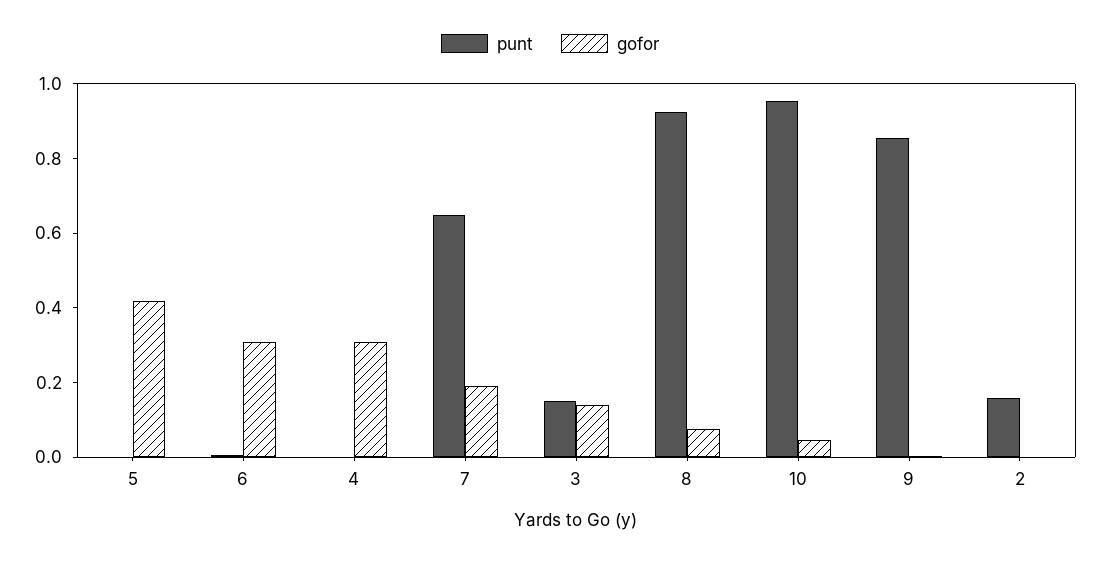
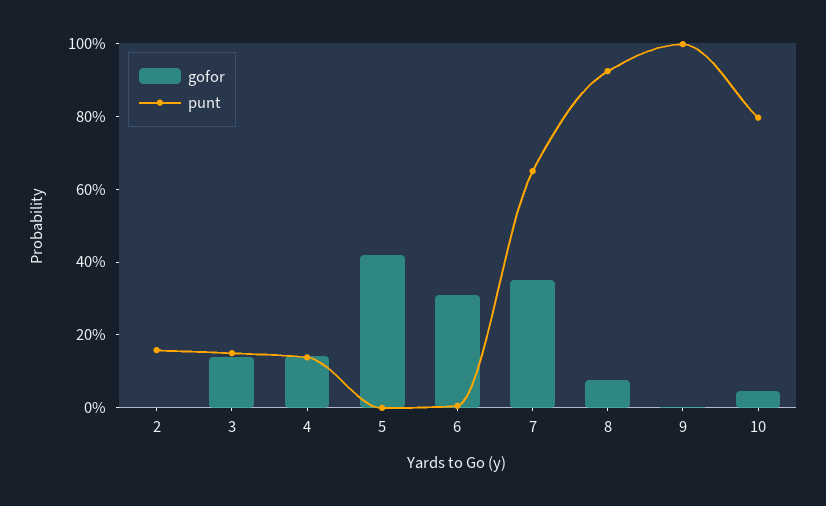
punt, 4: 0 -> 0.15
gofor, 4: 0.3 -> 0.15
gofor, 7: 0.2 -> 0.35
punt, 10: 0.95 -> 0.8
punt, 9: 0.85 -> 1

